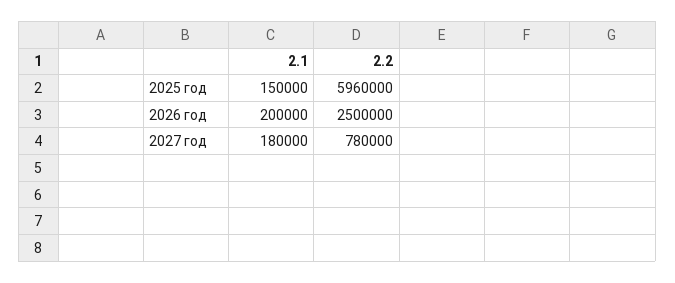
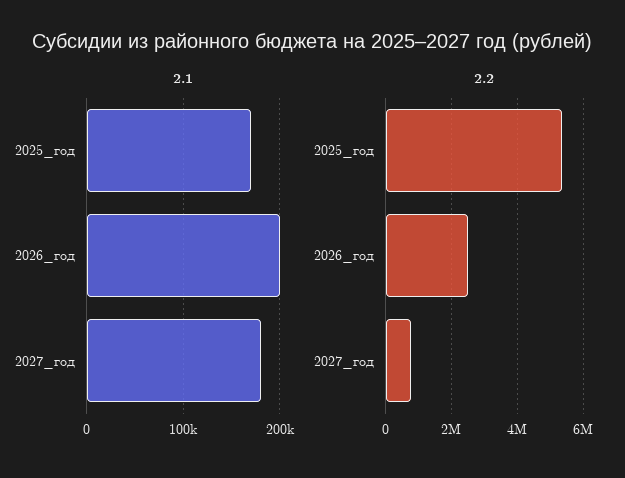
2.1, 2025 год: 150000 -> 170000
2.2, 2025 год: 5960000 -> 5400000

